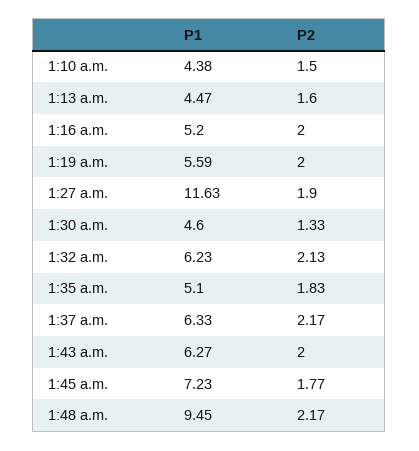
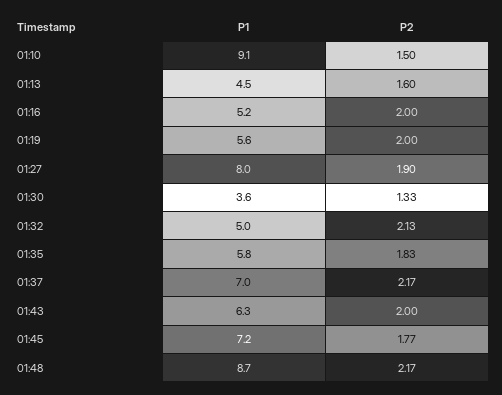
P1, 1:10 a.m.: 4.38 -> 9.1
P1, 1:27 a.m.: 11.63 -> 8
P1, 1:30 a.m.: 4.6 -> 3.6
P1, 1:32 a.m.: 6.23 -> 5
P1, 1:35 a.m.: 5.1 -> 5.8
P1, 1:37 a.m.: 6.33 -> 7
P1, 1:48 a.m.: 9.45 -> 8.7

